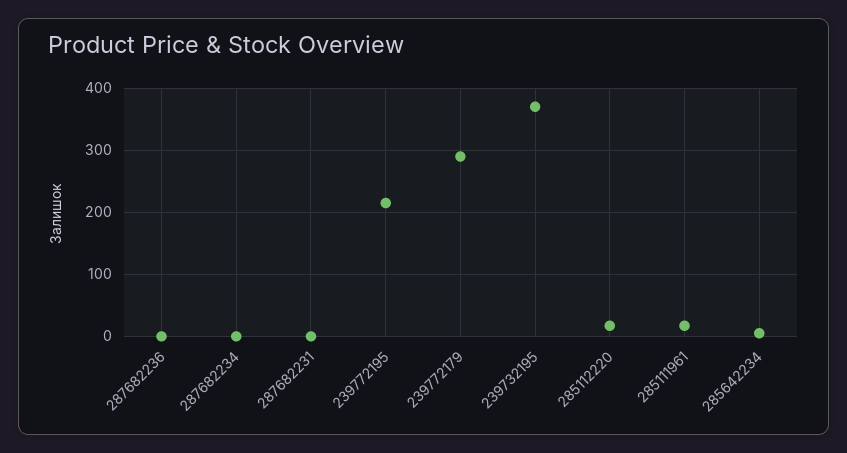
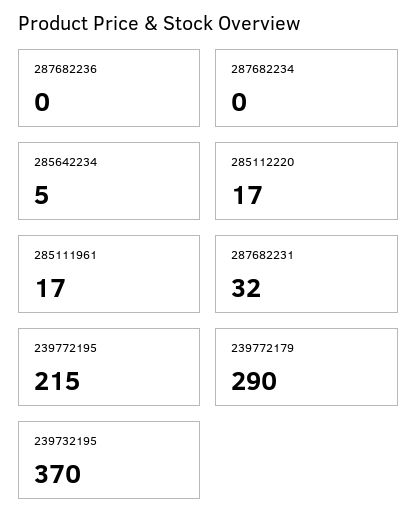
287682231: 0 -> 32

